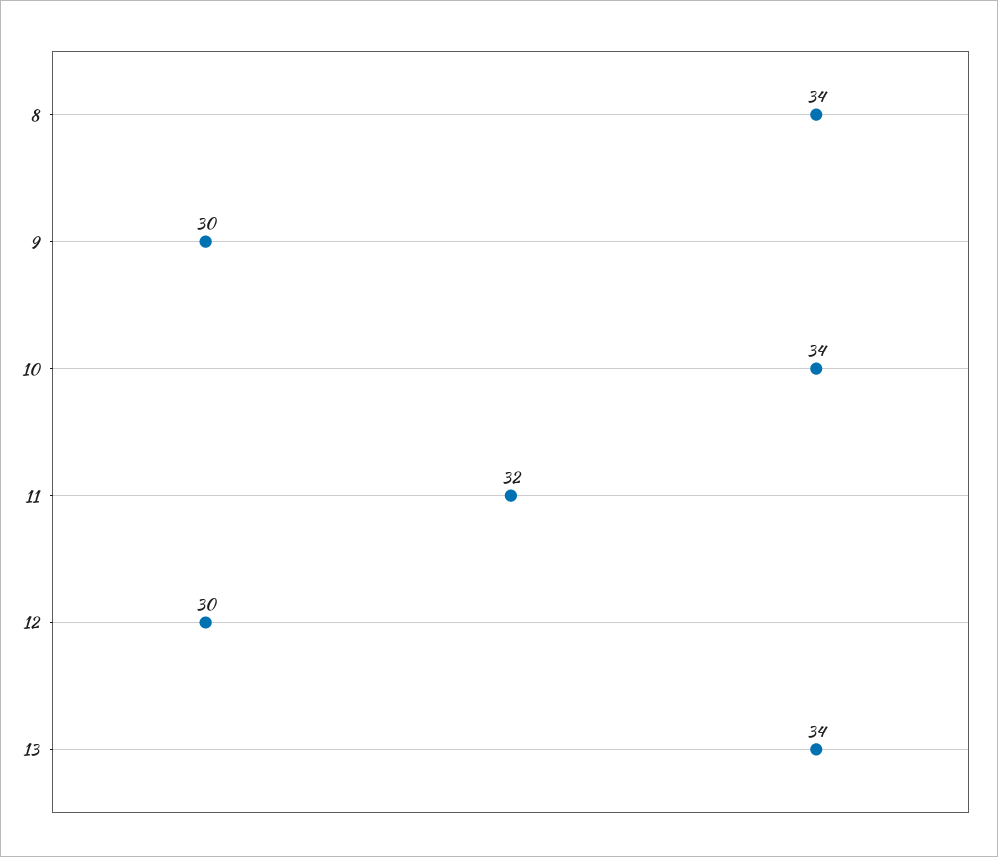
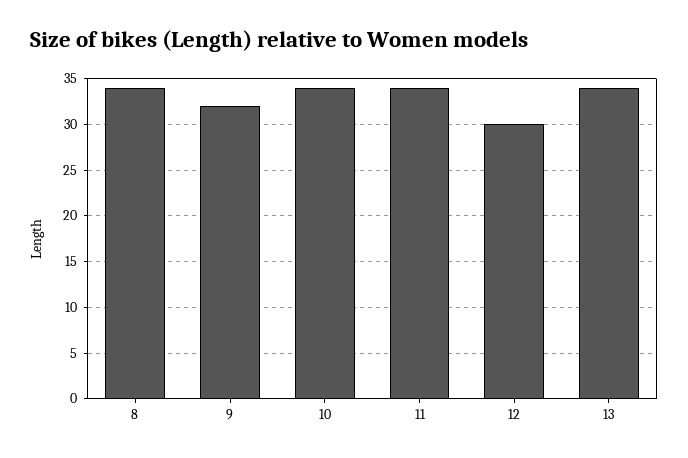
9: 30 -> 32
11: 32 -> 34

